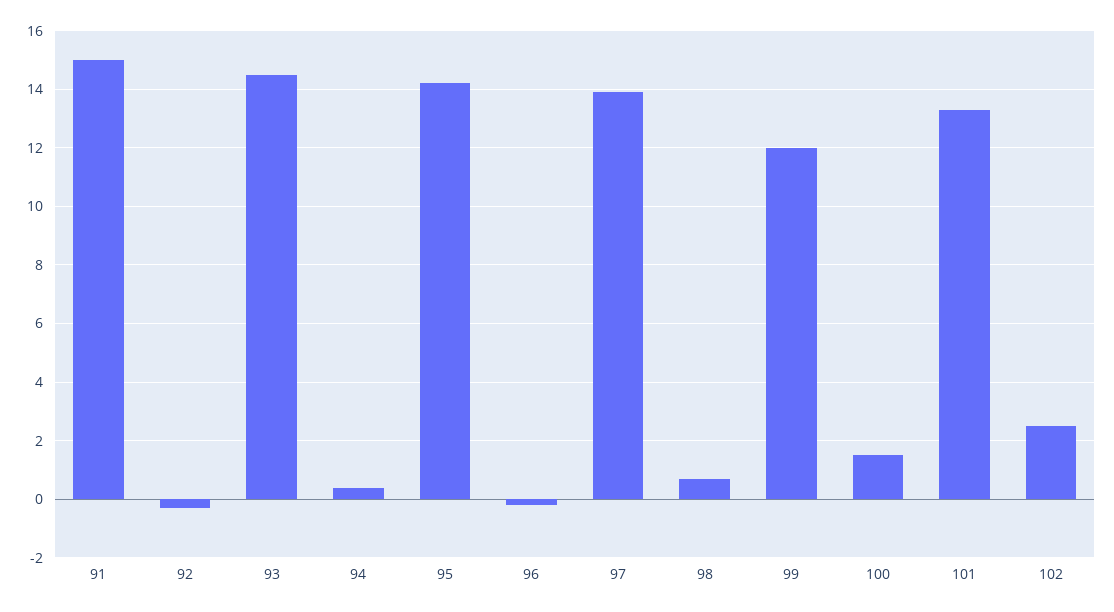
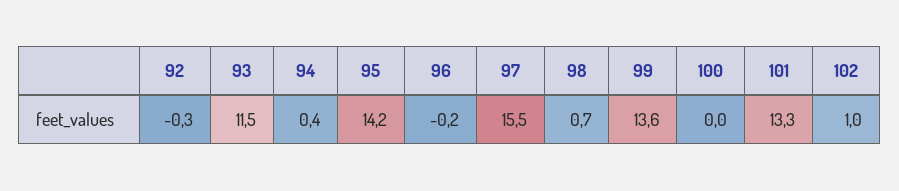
91: 15 -> none
93: 14.5 -> 11.5
97: 14 -> 15.5
99: 12 -> 13.6
100: 1.5 -> 0
102: 2.5 -> 1

